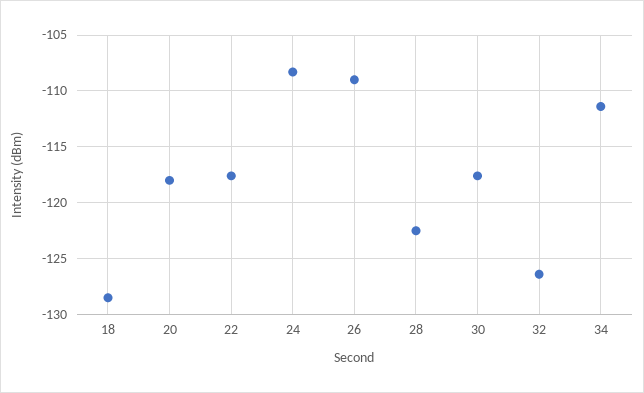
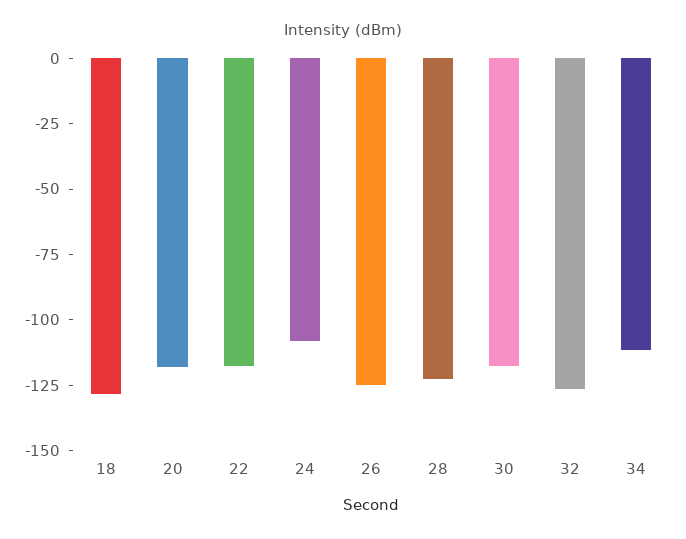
26: -109 -> -125

